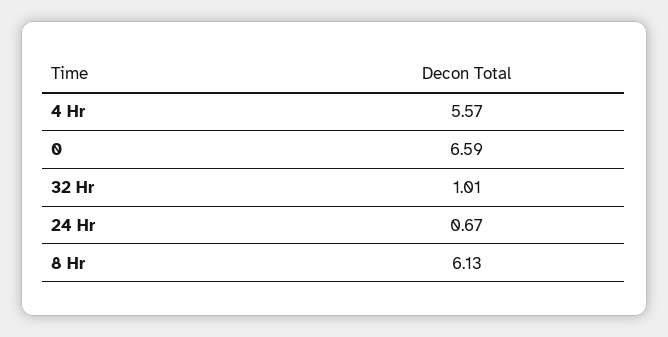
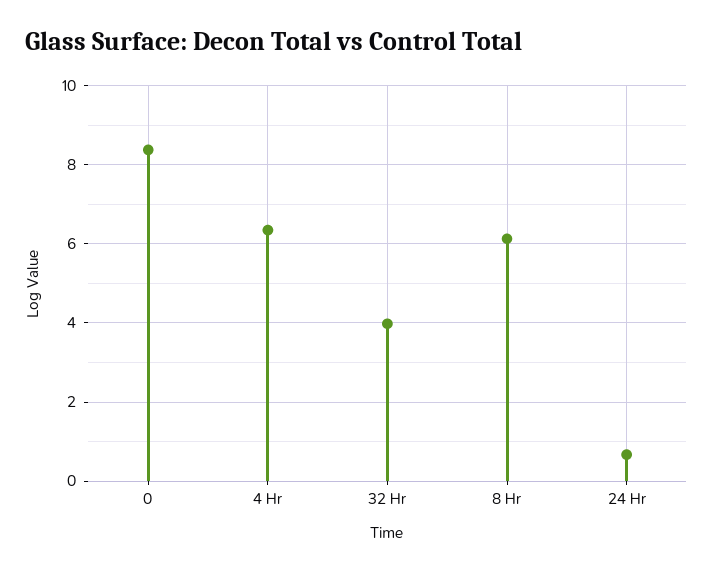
4 Hr: 5.57 -> 6.4
0: 6.59 -> 8.4
32 Hr: 1.01 -> 4

